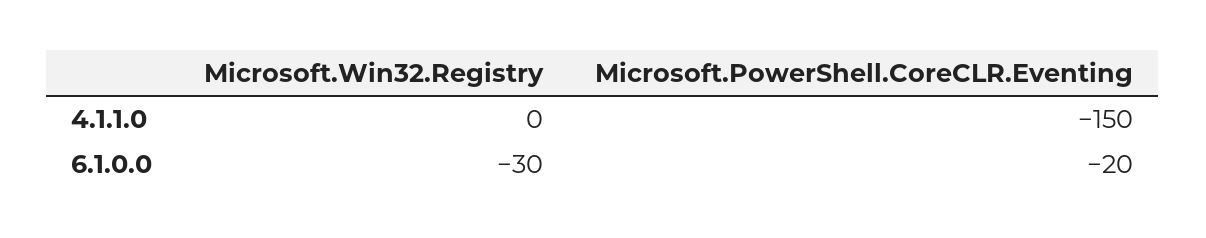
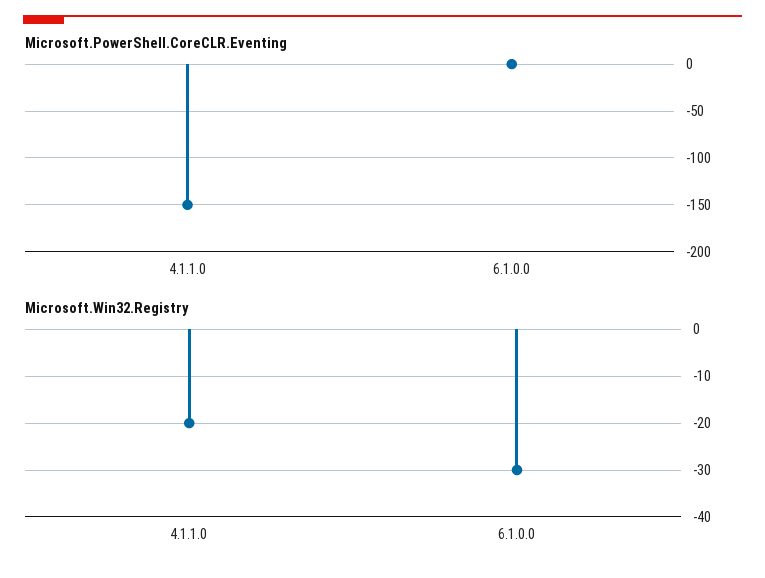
Microsoft.Win32.Registry, 4.1.1.0: 0 -> -20
Microsoft.PowerShell.CoreCLR.Eventing, 6.1.0.0: -20 -> 0

